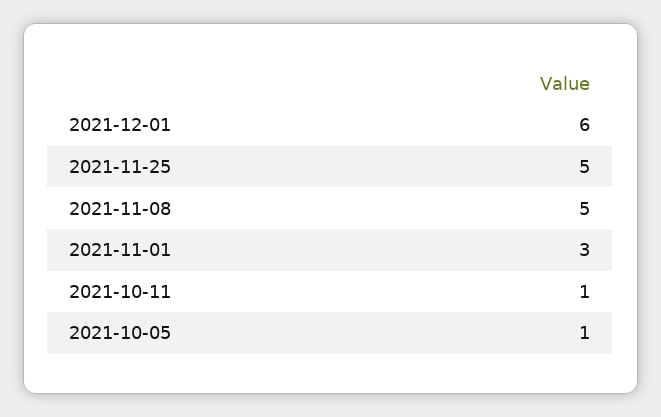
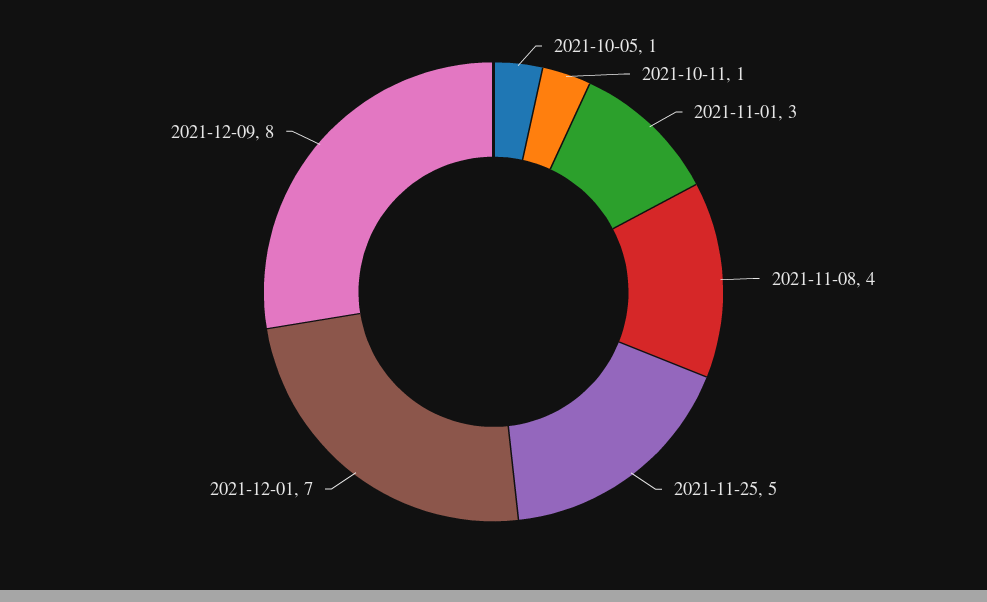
2021-12-01: 6 -> 7
2021-11-08: 5 -> 4
2021-12-09: none -> 8

